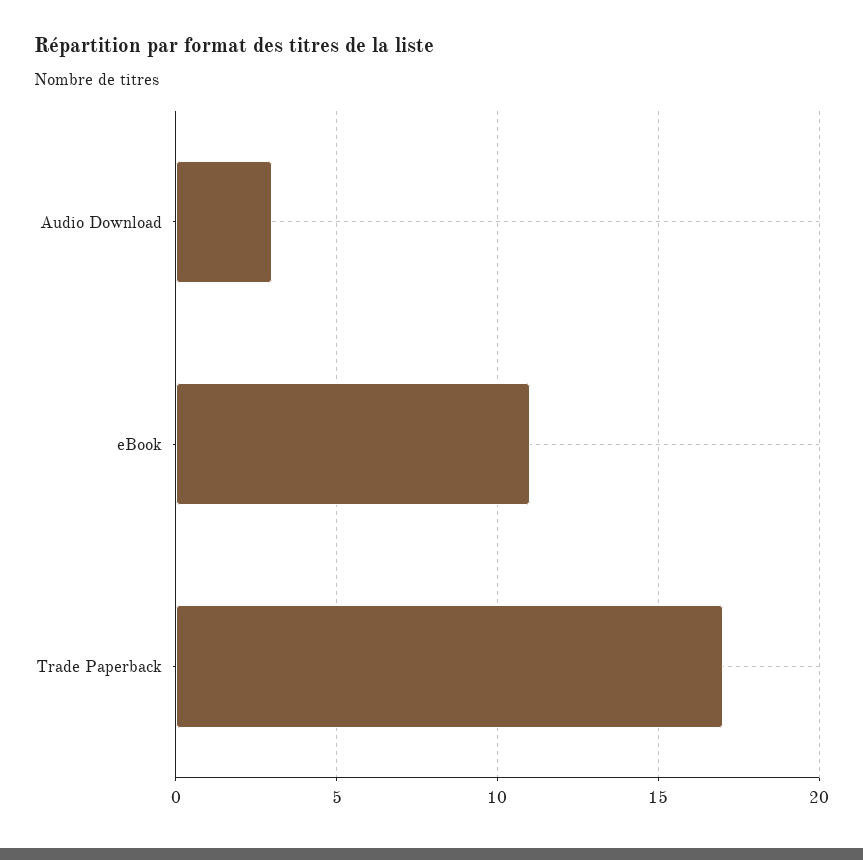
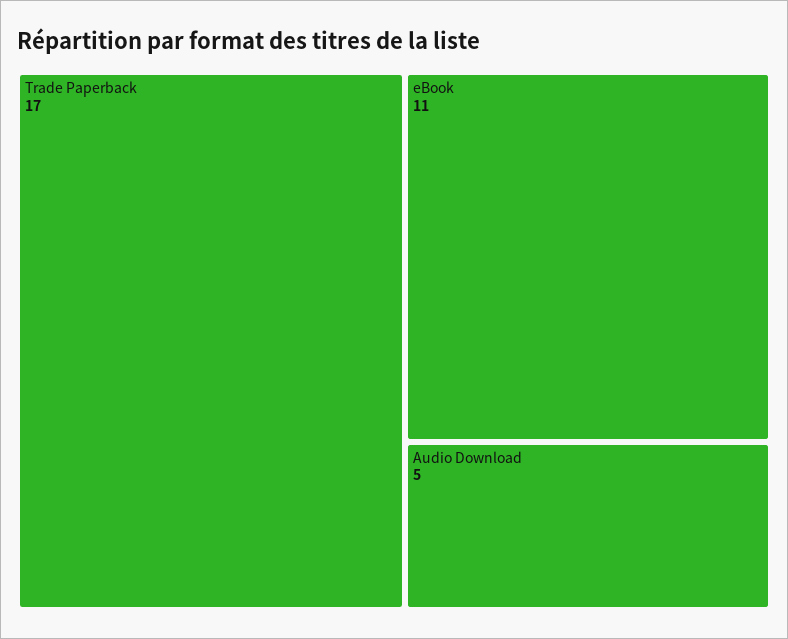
Audio Download: 3 -> 5

